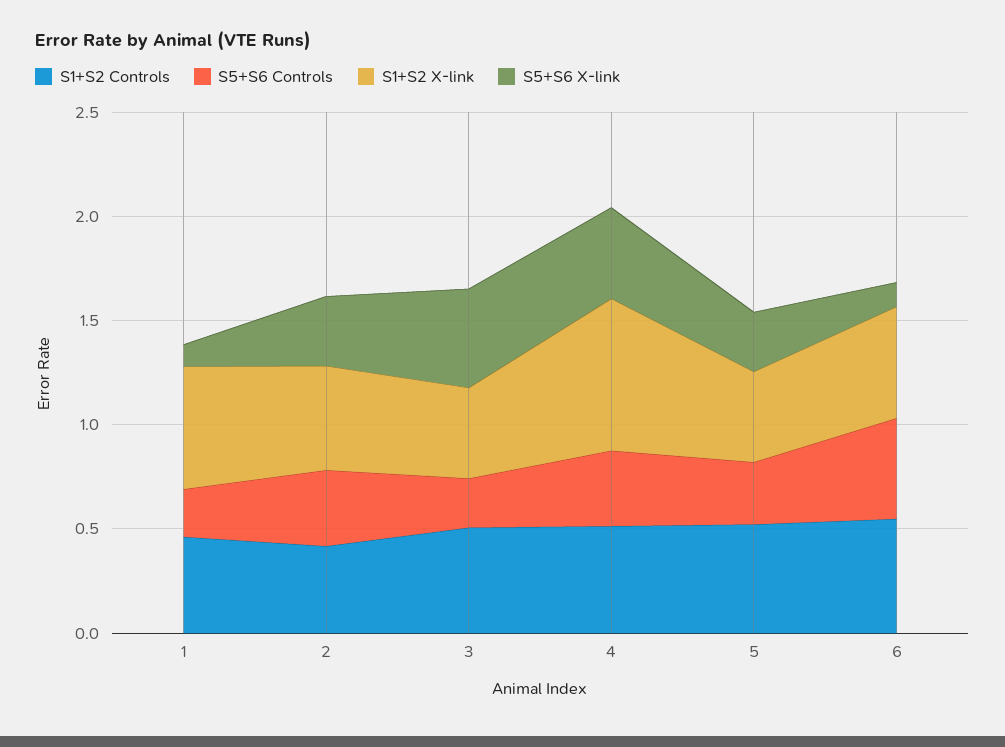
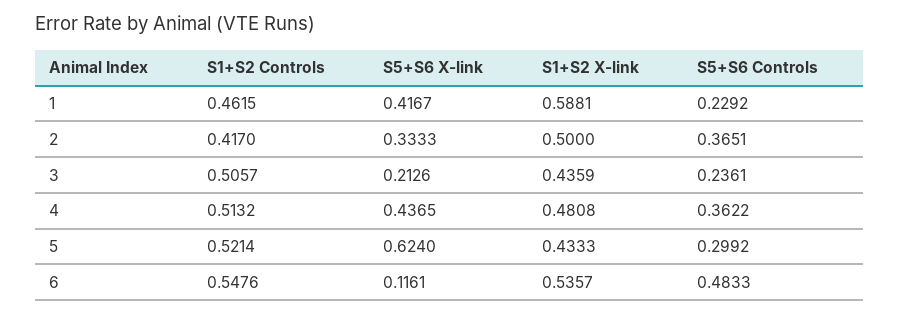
S5+S6 X-link, 1: 0.1 -> 0.4167
S5+S6 X-link, 3: 0.5 -> 0.2126
S1+S2 X-link, 4: 0.7 -> 0.4808
S5+S6 X-link, 5: 0.3 -> 0.624

